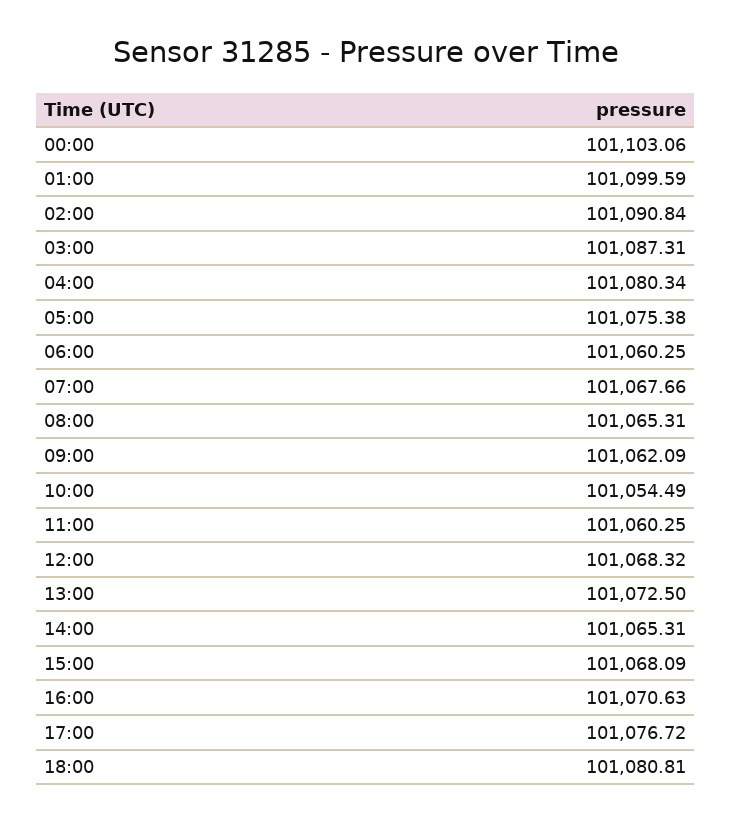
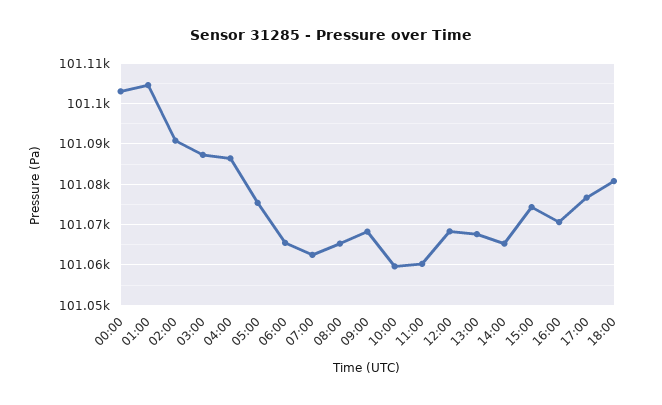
01:00: 101099.59 -> 101104
04:00: 101080.34 -> 101086
06:00: 101060.25 -> 101066
07:00: 101067.66 -> 101062
09:00: 101062.09 -> 101068
10:00: 101054.49 -> 101060
13:00: 101072.5 -> 101068
15:00: 101068.09 -> 101074

